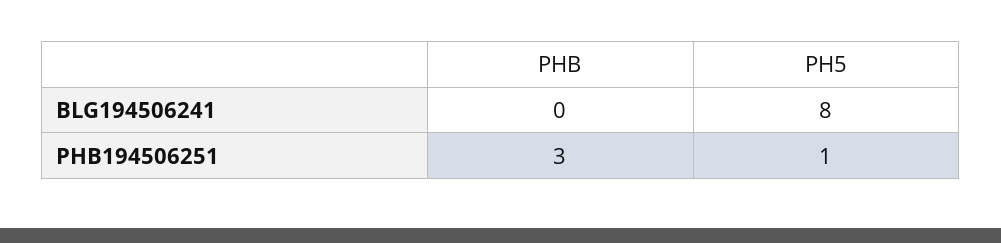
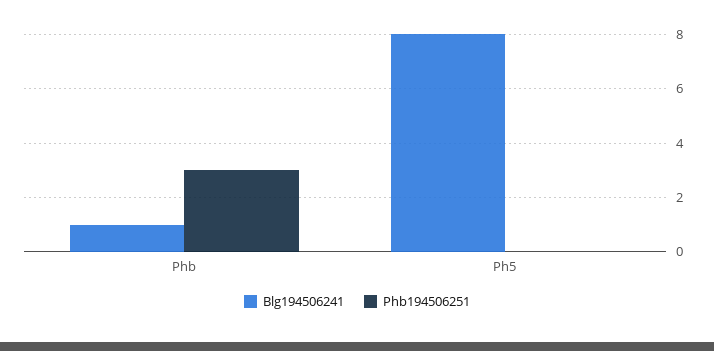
BLG194506241, PHB: 0 -> 1
PHB194506251, PH5: 1 -> 0

